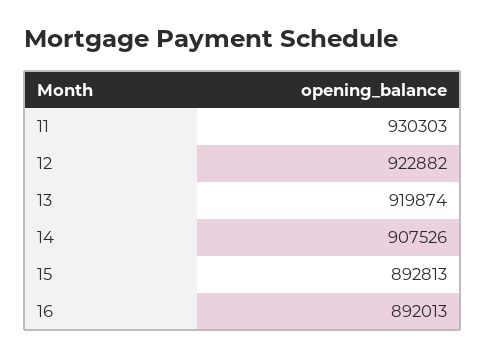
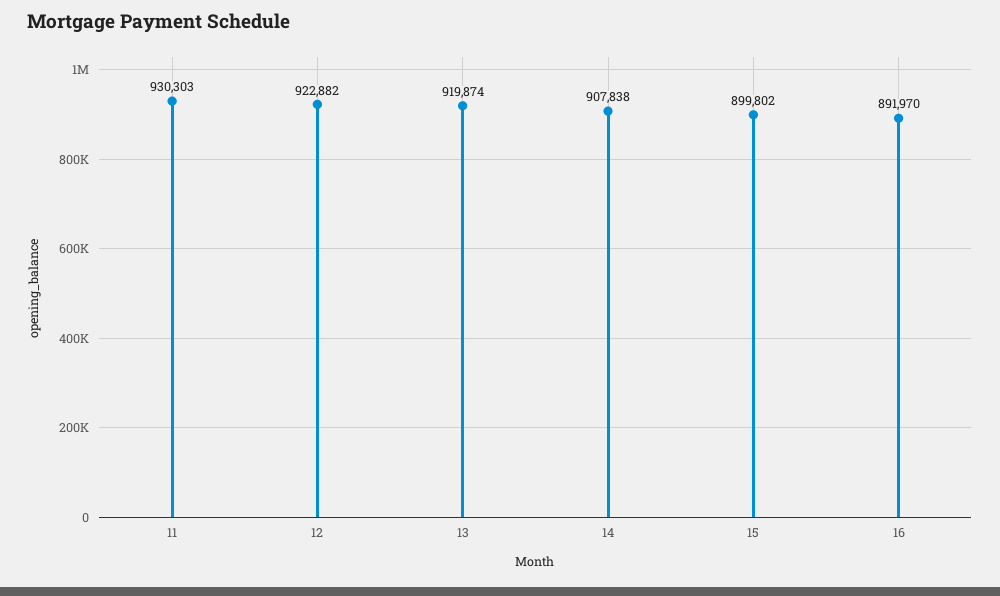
14: 907526 -> 907838
15: 892813 -> 899802
16: 892013 -> 891970

